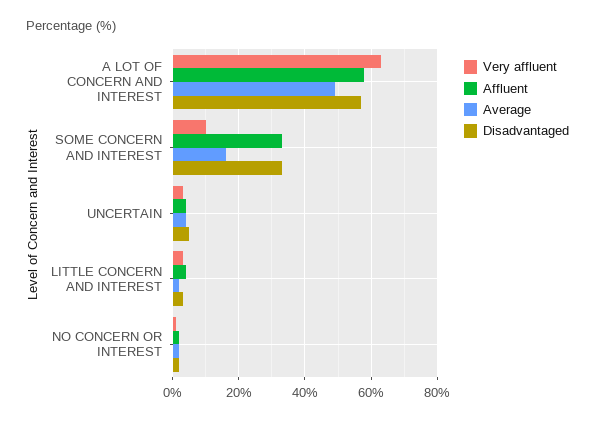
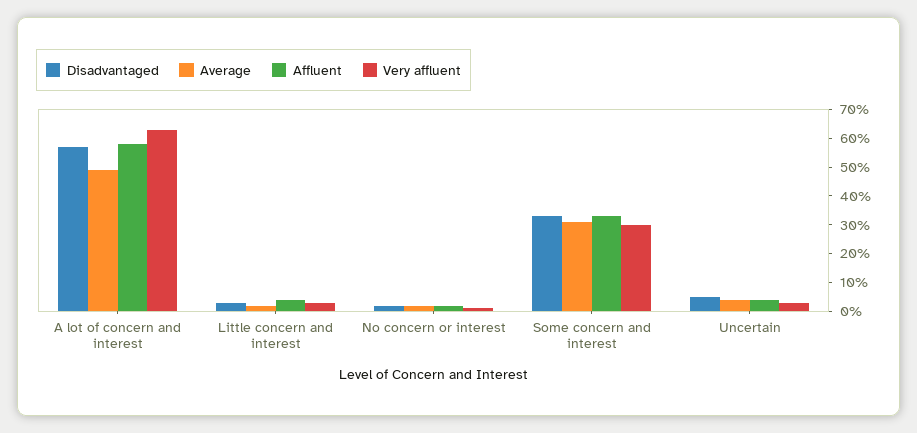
Very affluent, SOME CONCERN AND INTEREST: 10 -> 30
Average, SOME CONCERN AND INTEREST: 15 -> 30

